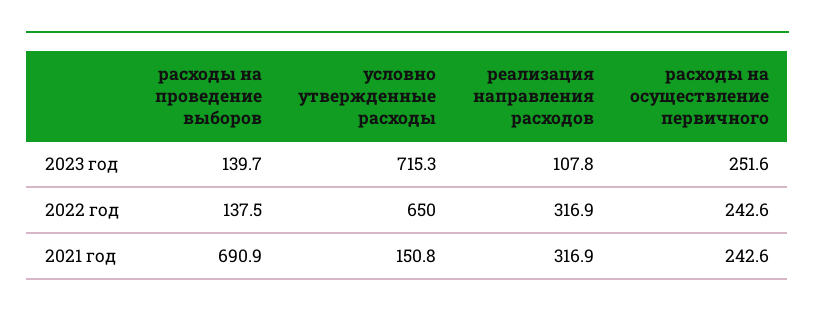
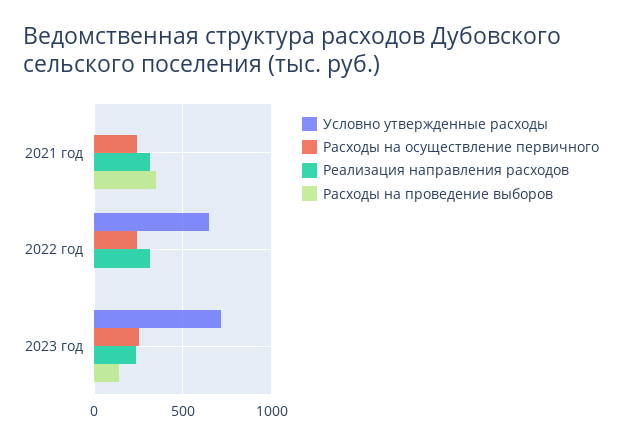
реализация направления расходов, 2023 год: 107.8 -> 250
расходы на проведение выборов, 2022 год: 137.5 -> 0
расходы на проведение выборов, 2021 год: 690.9 -> 350
условно утвержденные расходы, 2021 год: 150.8 -> 0

